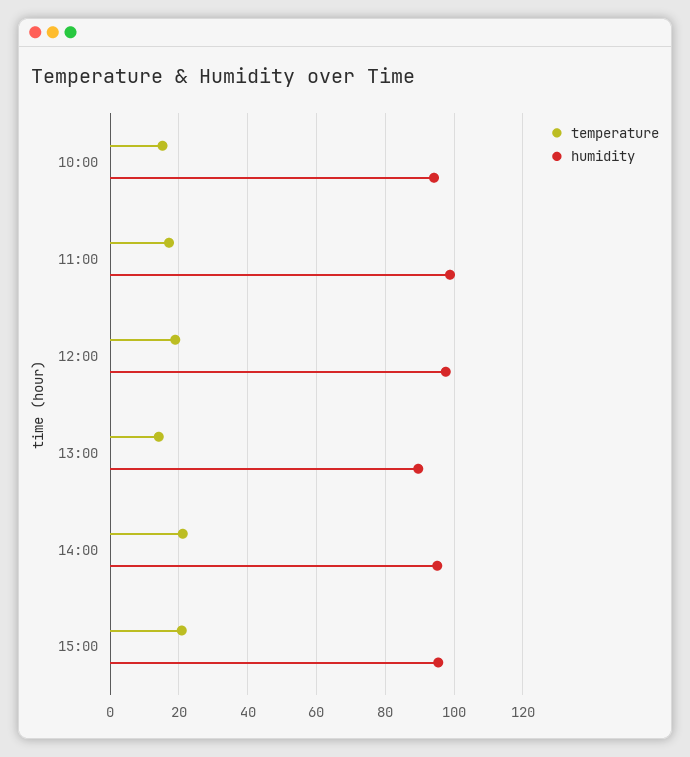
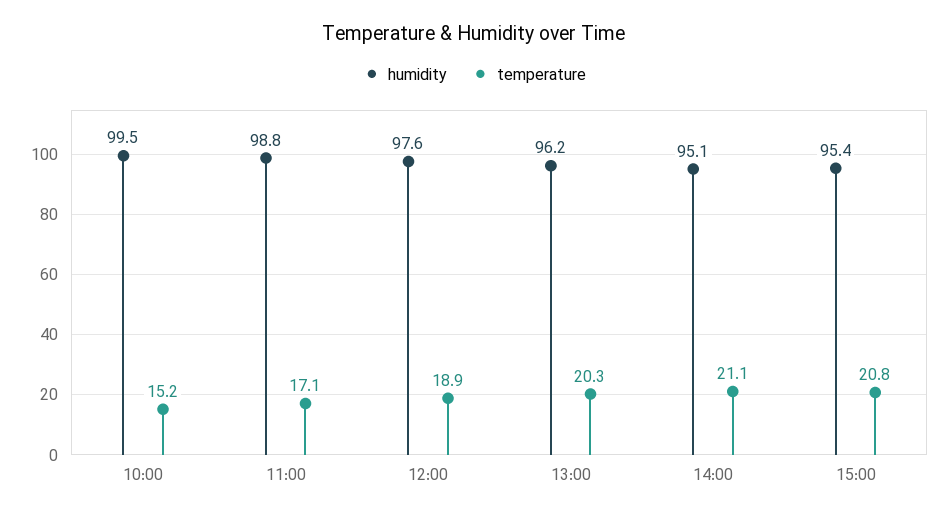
humidity, 10:00: 94 -> 99.5
temperature, 13:00: 14 -> 20.3
humidity, 13:00: 90 -> 96.2

